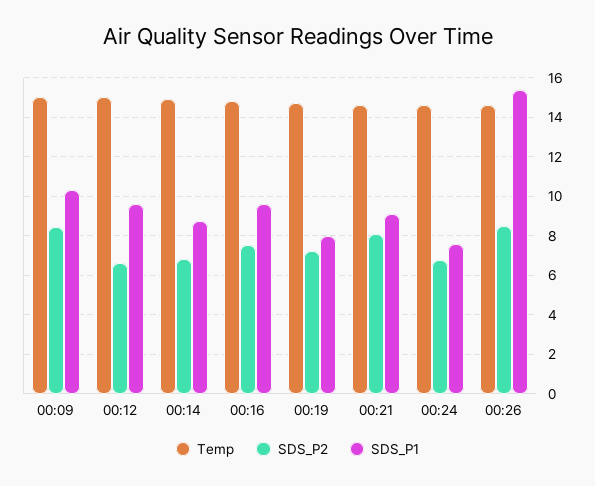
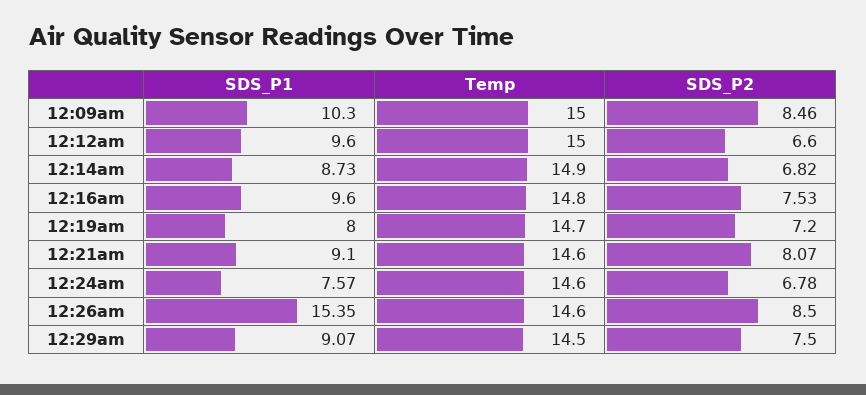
SDS_P1, 12:29am: none -> 9.07
Temp, 12:29am: none -> 14.5
SDS_P2, 12:29am: none -> 7.5

